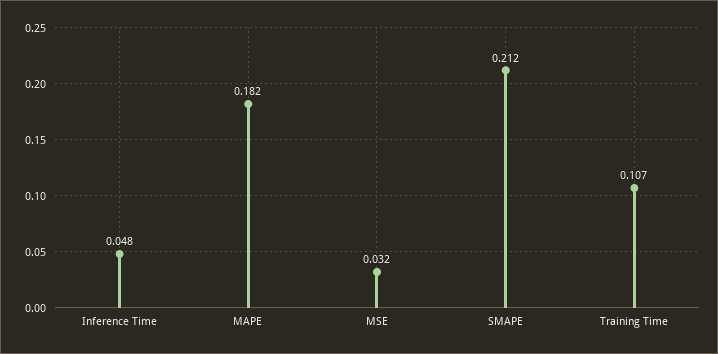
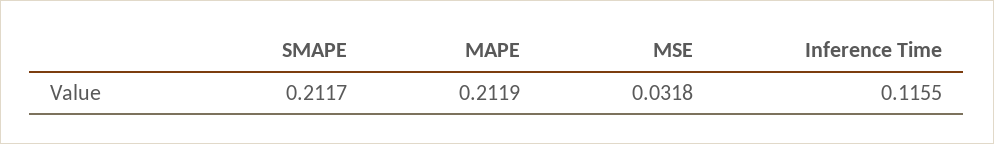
Inference Time: 0.048 -> 0.1155
MAPE: 0.182 -> 0.2119
Training Time: 0.107 -> none

